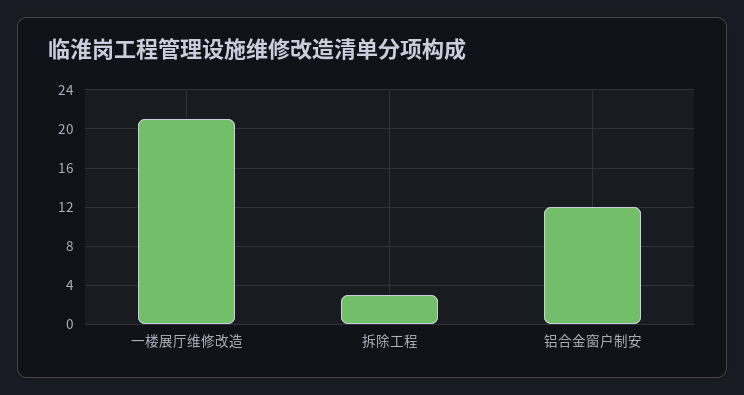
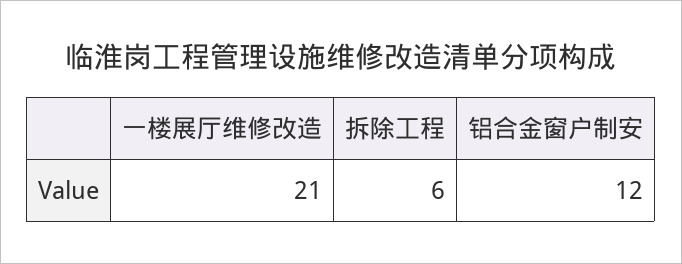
拆除工程: 3 -> 6

